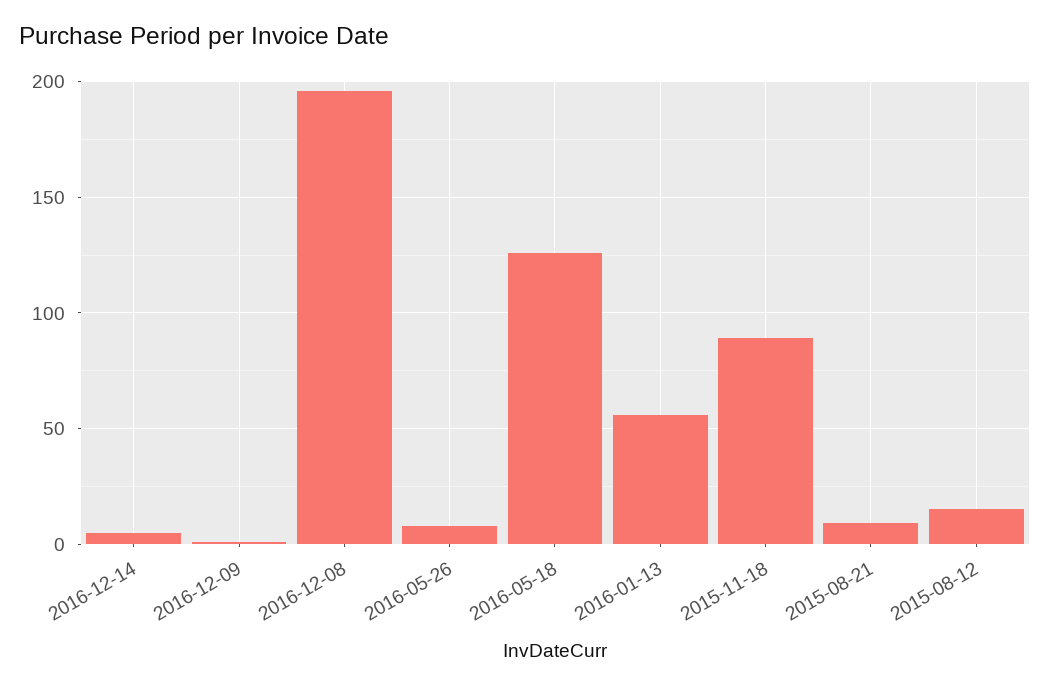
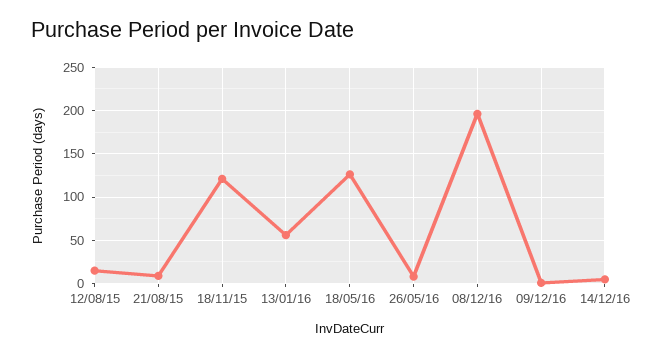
2015-11-18: 90 -> 120

